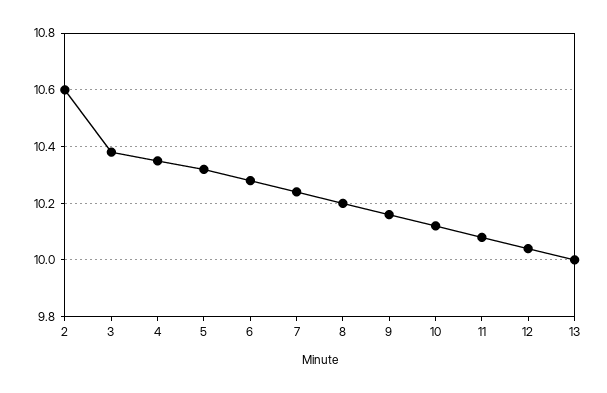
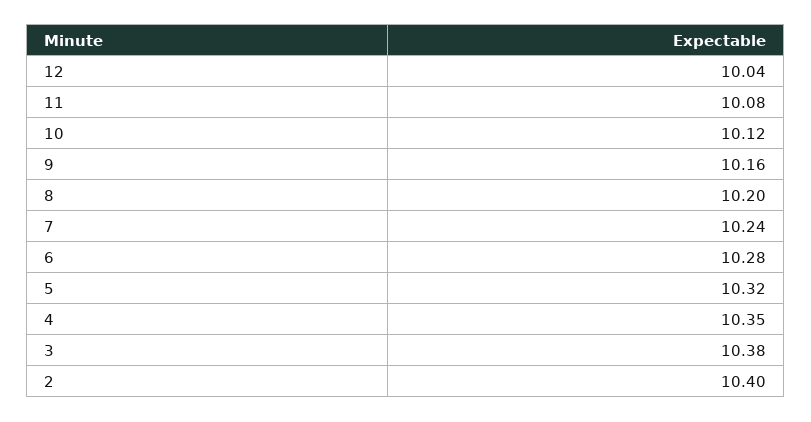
2: 10.6 -> 10.4
13: 10 -> none

